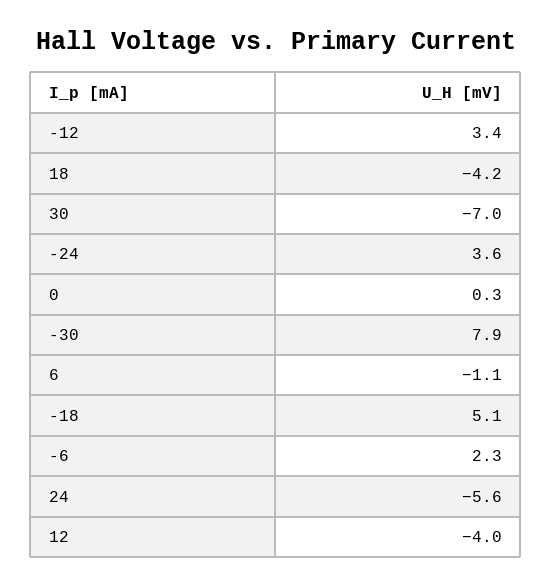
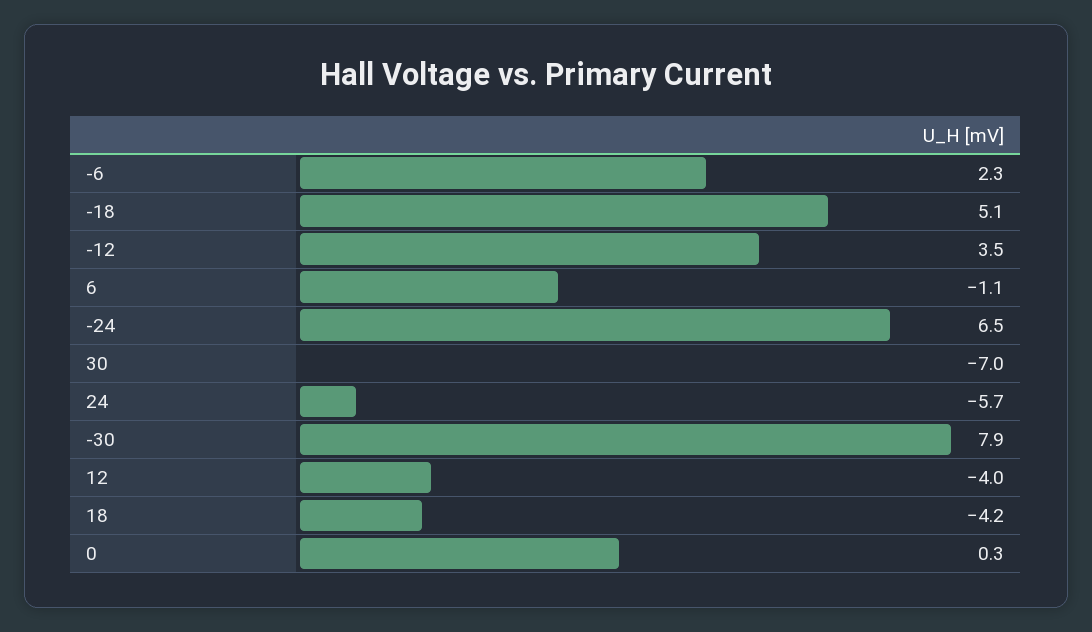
-12: 3.4 -> 3.5
-24: 3.6 -> 6.5
24: -5.6 -> -5.7

